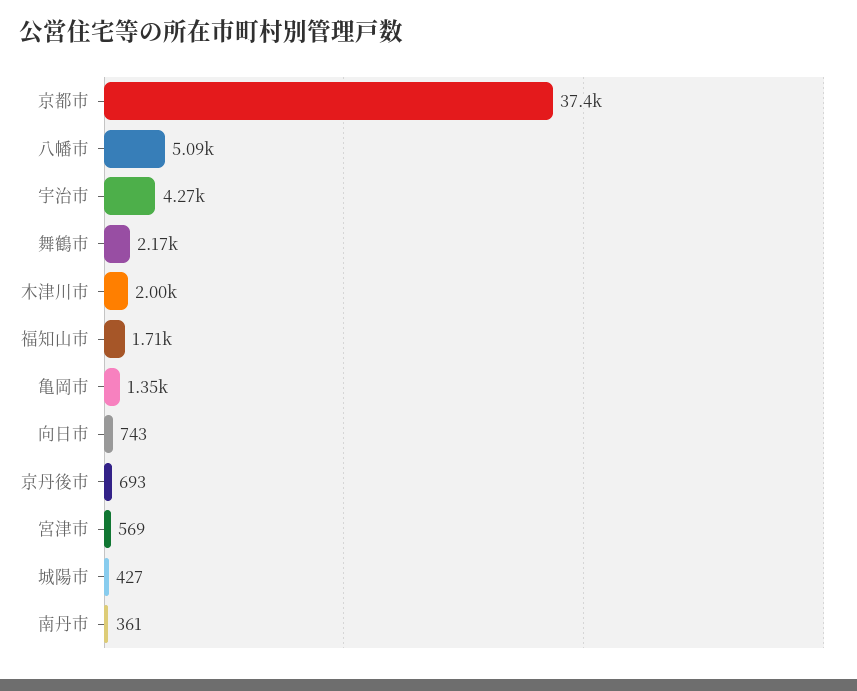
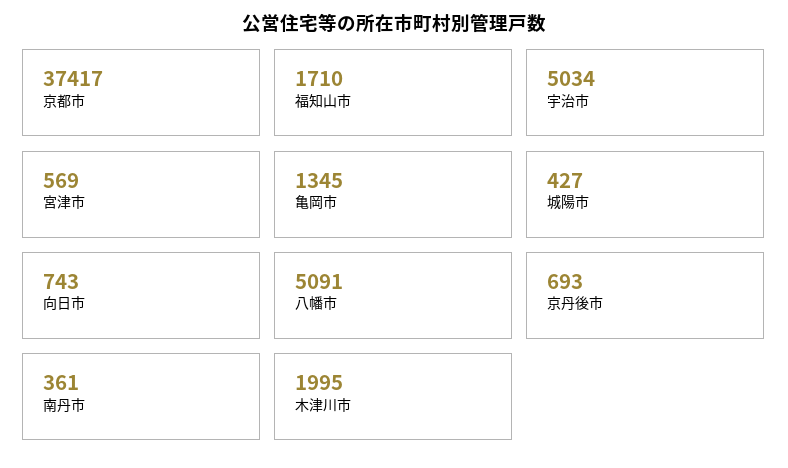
宇治市: 4270 -> 5034
舞鶴市: 2170 -> none

